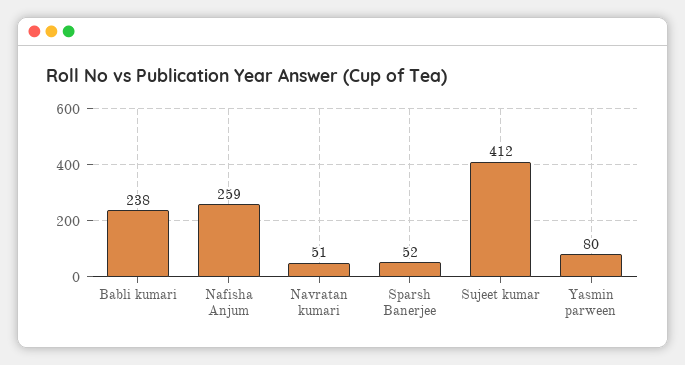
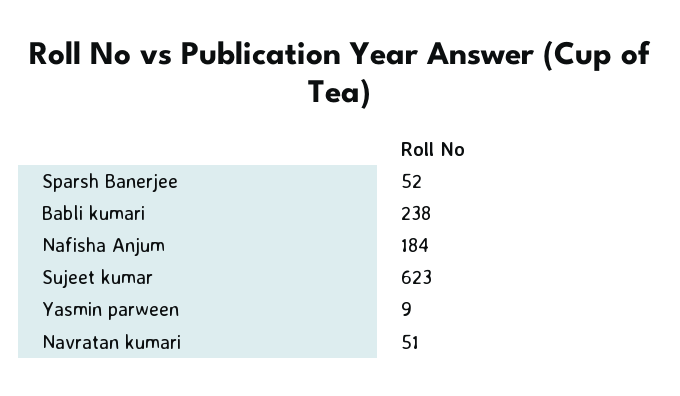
Nafisha Anjum: 259 -> 184
Sujeet kumar: 412 -> 623
Yasmin parween: 80 -> 9

